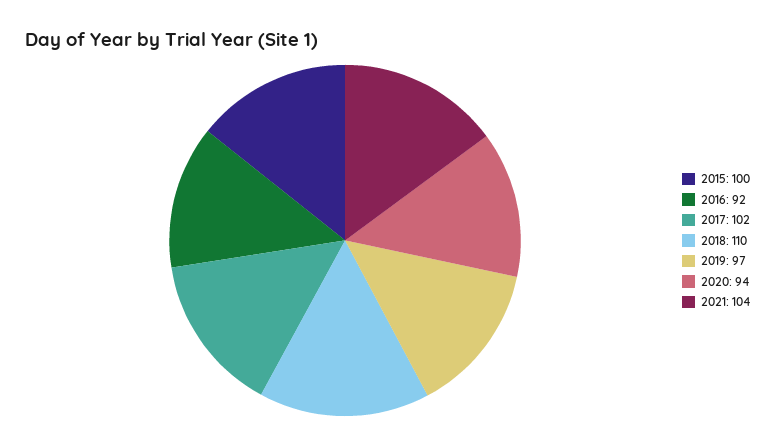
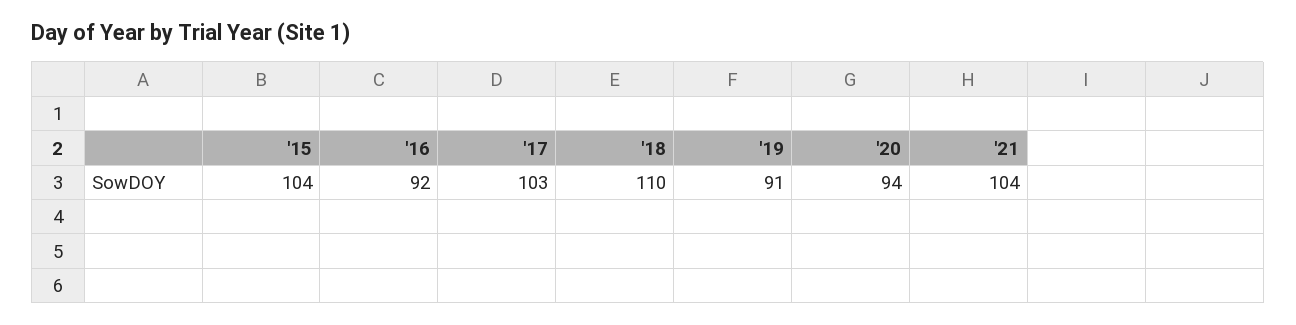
2015: 100 -> 104
2017: 102 -> 103
2019: 97 -> 91

